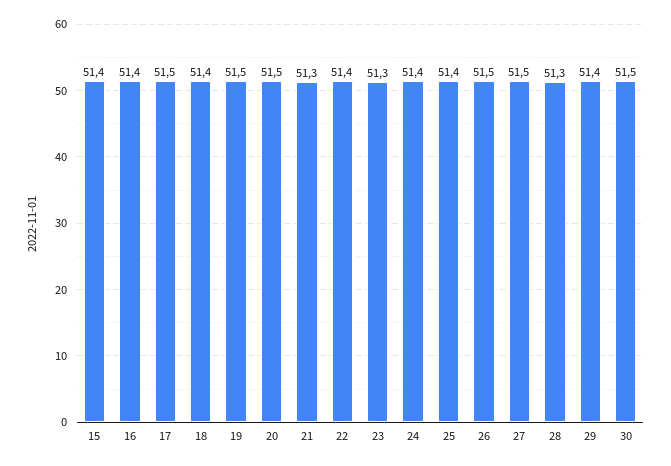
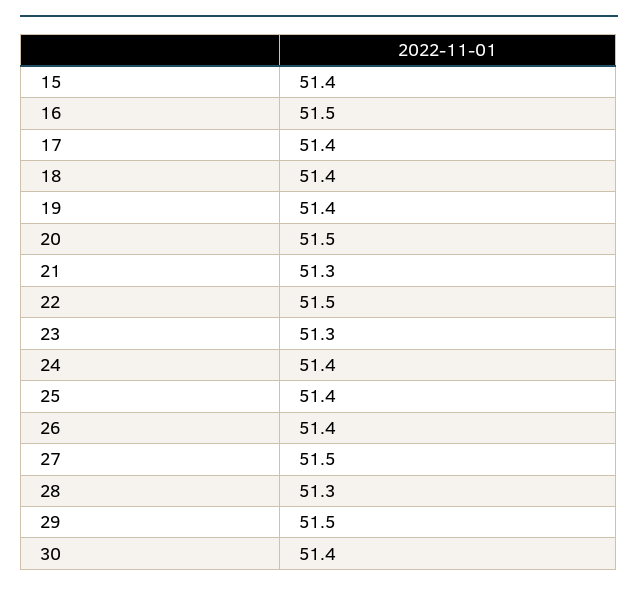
16: 51.4 -> 51.5
17: 51.5 -> 51.4
19: 51.5 -> 51.4
22: 51.4 -> 51.5
26: 51.5 -> 51.4
29: 51.4 -> 51.5
30: 51.5 -> 51.4

